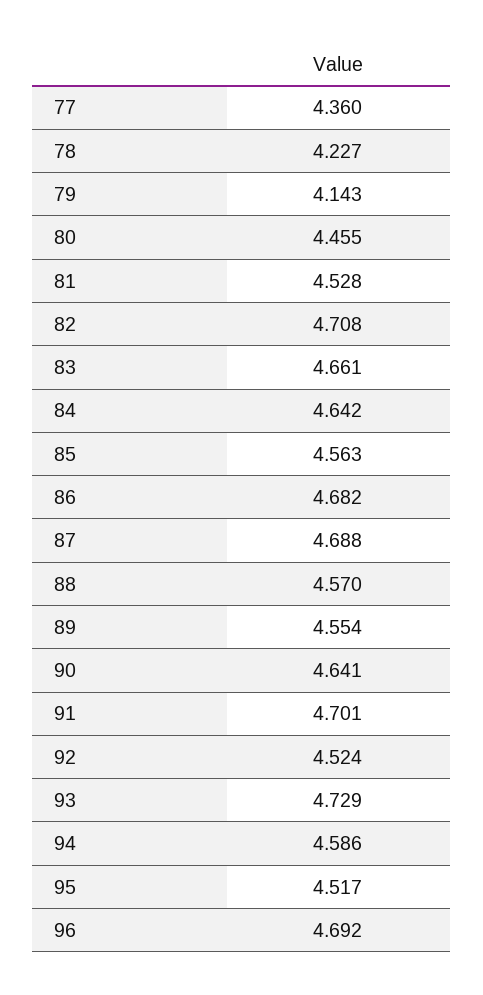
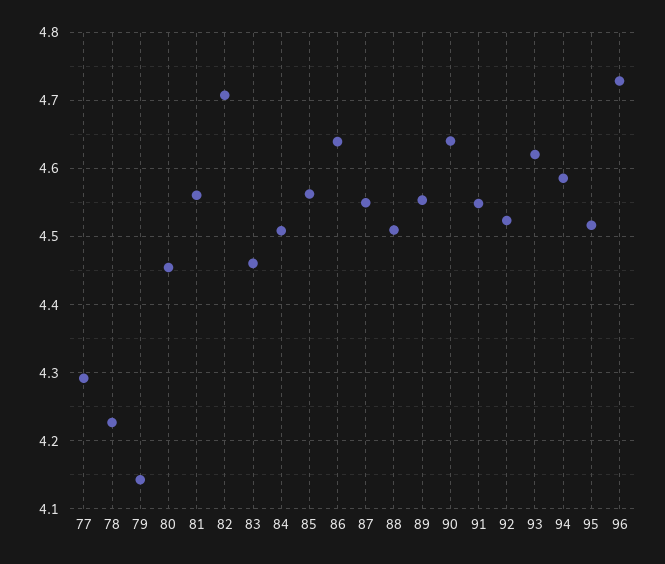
77: 4.36 -> 4.29
81: 4.528 -> 4.56
83: 4.661 -> 4.46
84: 4.642 -> 4.51
86: 4.682 -> 4.64
87: 4.688 -> 4.55
88: 4.57 -> 4.51
91: 4.701 -> 4.55
93: 4.729 -> 4.62
96: 4.692 -> 4.73

